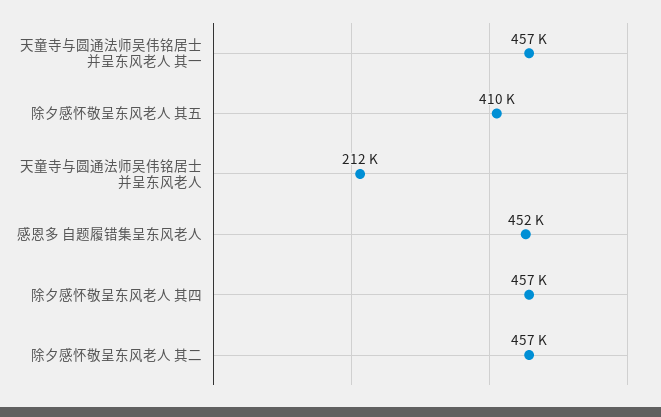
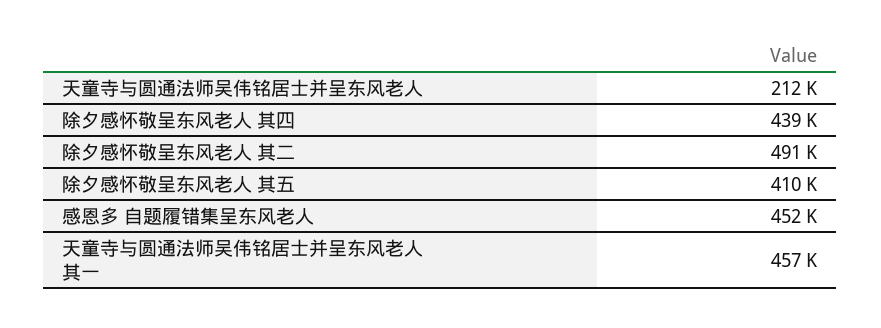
除夕感怀敬呈东风老人 其四: 457000 -> 439000
除夕感怀敬呈东风老人 其二: 457000 -> 491000

